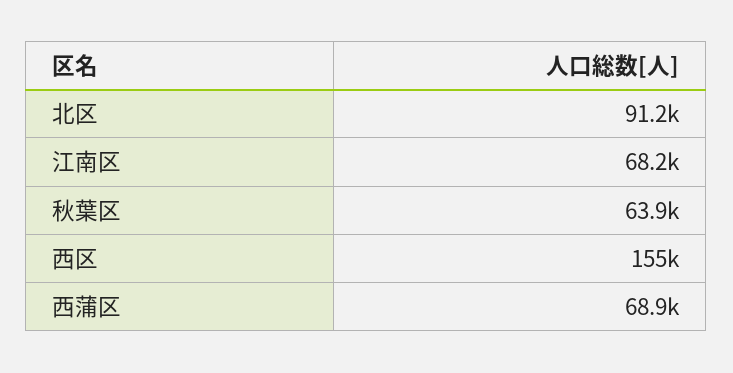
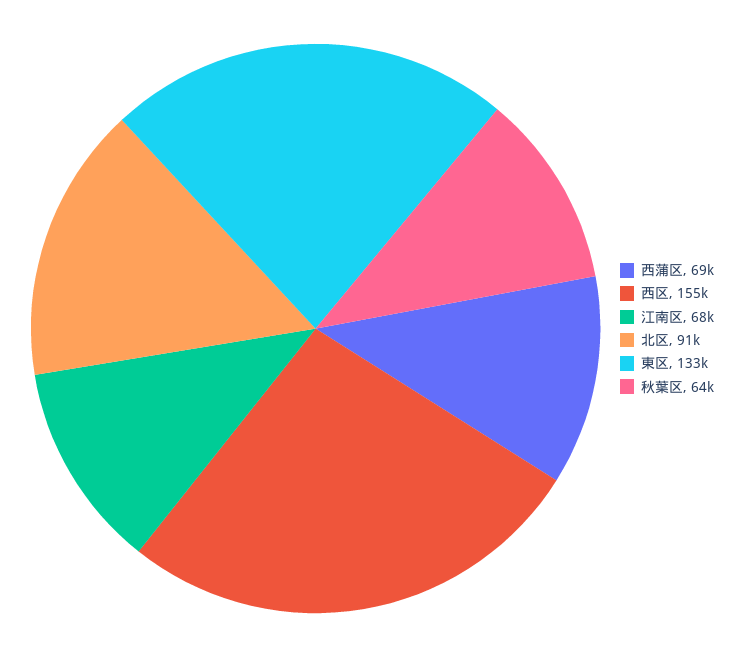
東区: none -> 133000

